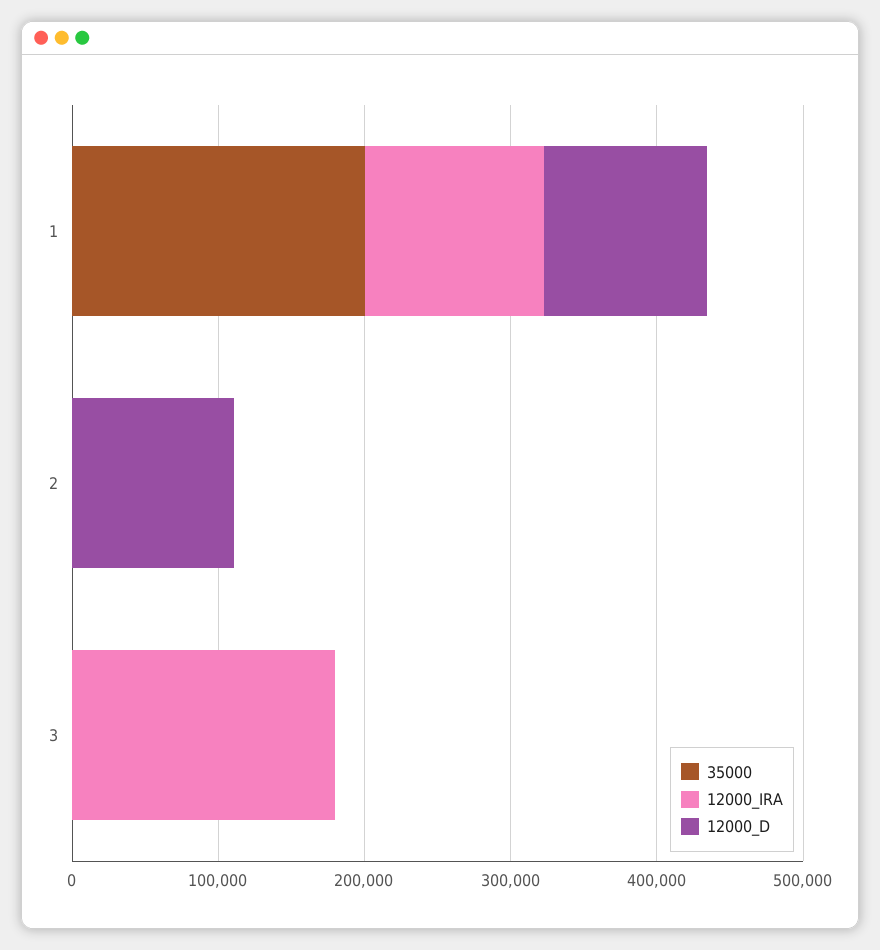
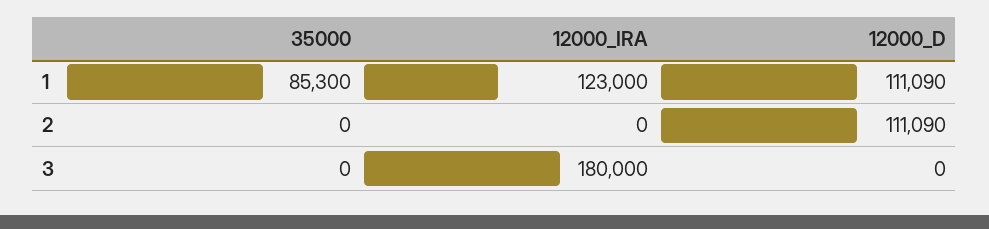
35000, 1: 200000 -> 85300

